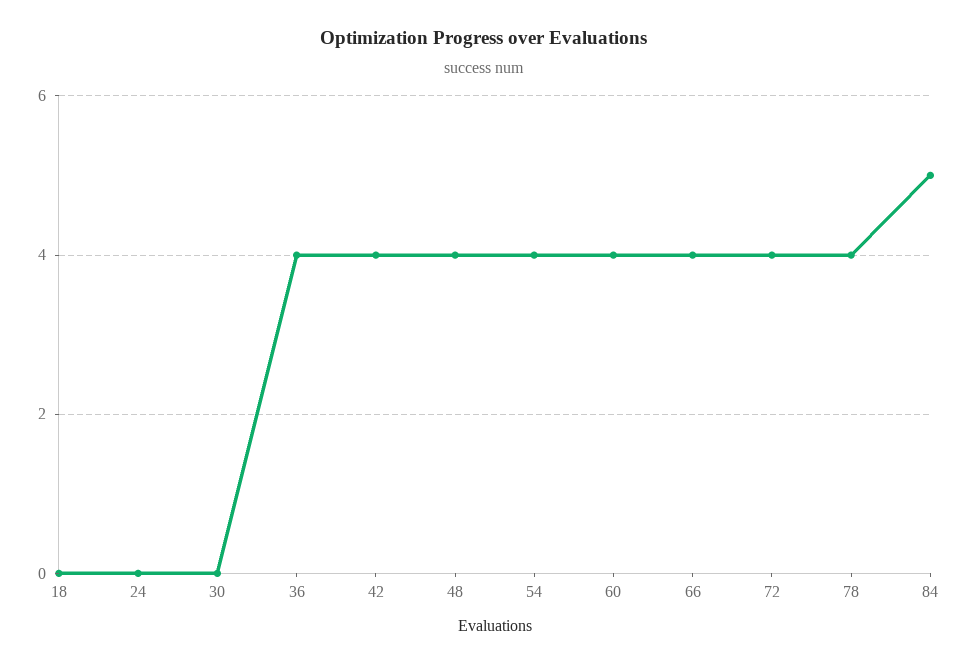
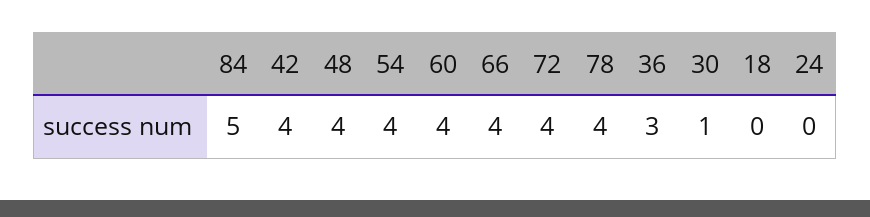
30: 0 -> 1
36: 4 -> 3

